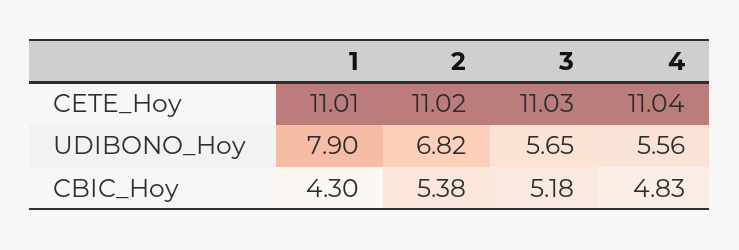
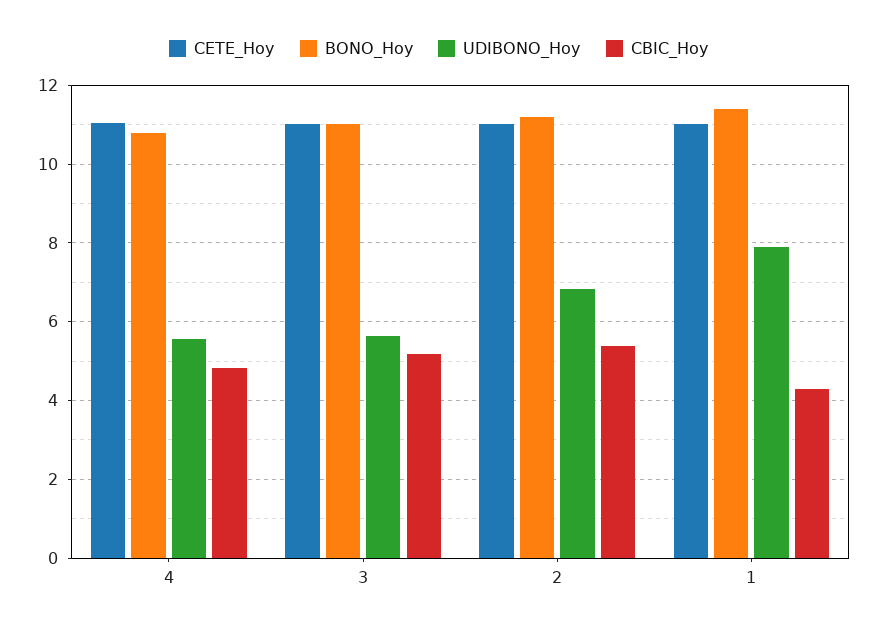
BONO_Hoy, 4: none -> 10.8
BONO_Hoy, 3: none -> 11
BONO_Hoy, 2: none -> 11.2
BONO_Hoy, 1: none -> 11.4

